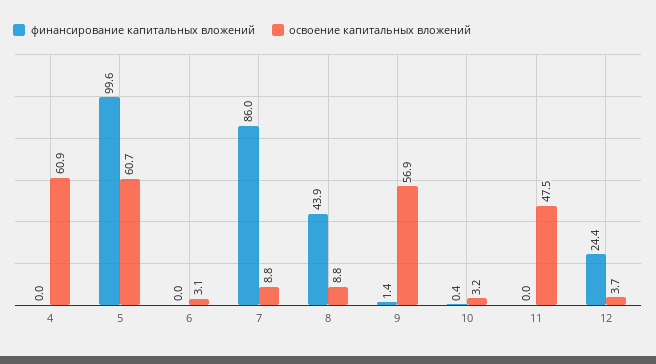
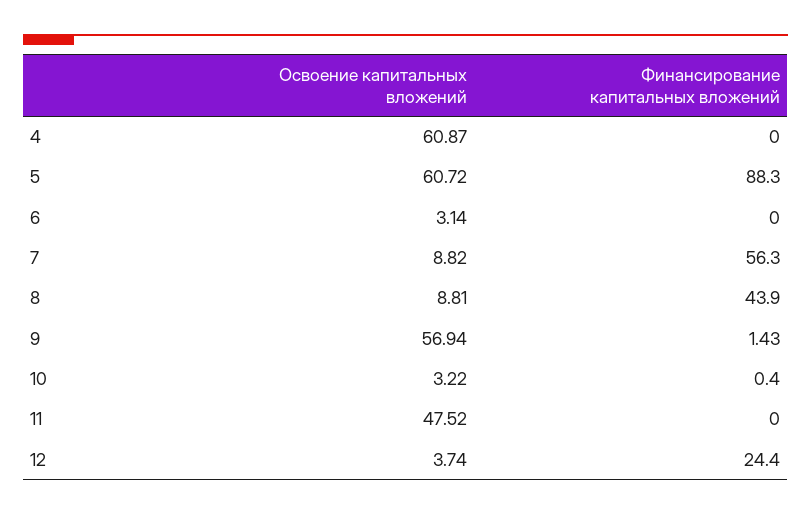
финансирование капитальных вложений, 5: 99.6 -> 88.3
финансирование капитальных вложений, 7: 86 -> 56.3

